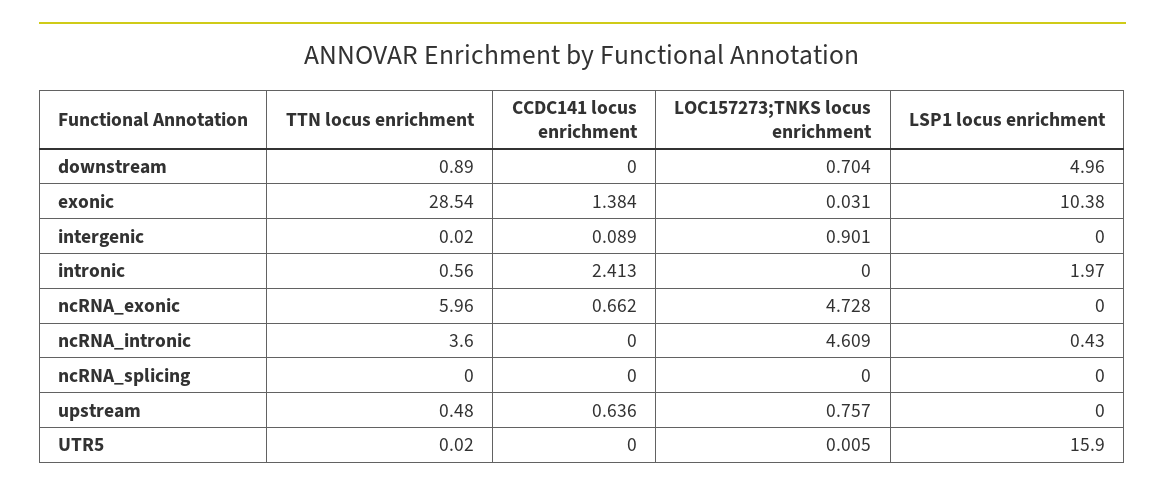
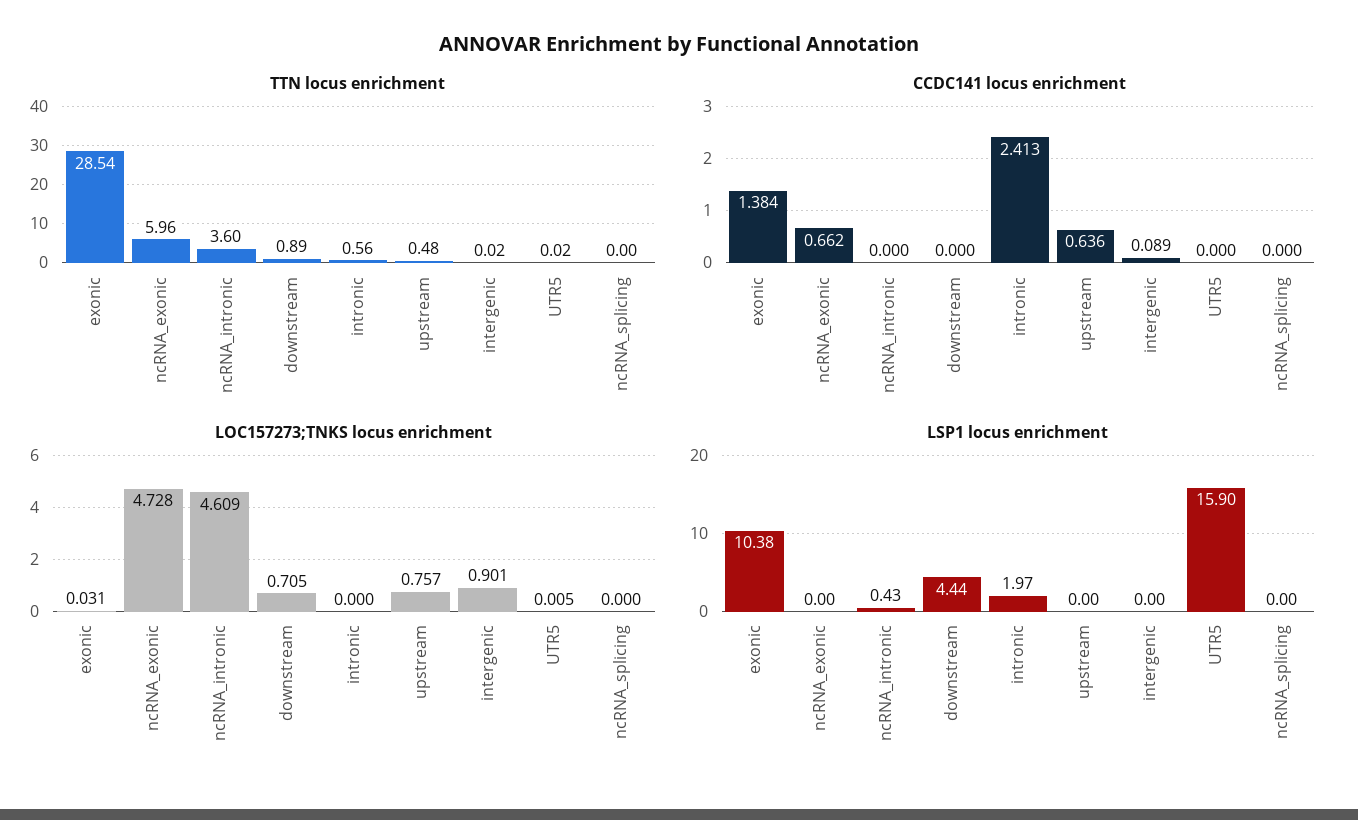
LOC157273;TNKS locus enrichment, downstream: 0.704 -> 0.705
LSP1 locus enrichment, downstream: 4.96 -> 4.44

